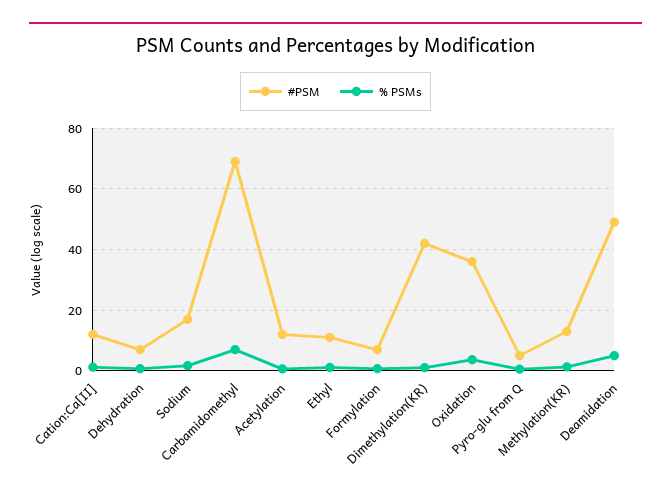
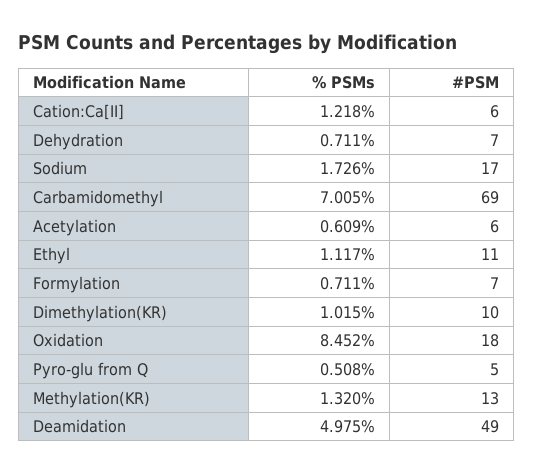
#PSM, Cation:Ca[II]: 12 -> 6
#PSM, Acetylation: 12 -> 6
#PSM, Dimethylation(KR): 42 -> 10
#PSM, Oxidation: 36 -> 18
% PSMs, Oxidation: 4 -> 8.452

